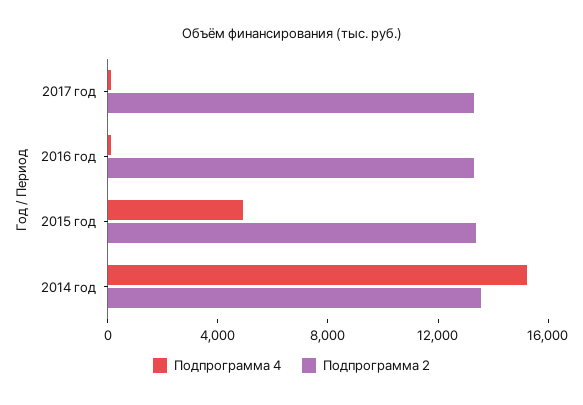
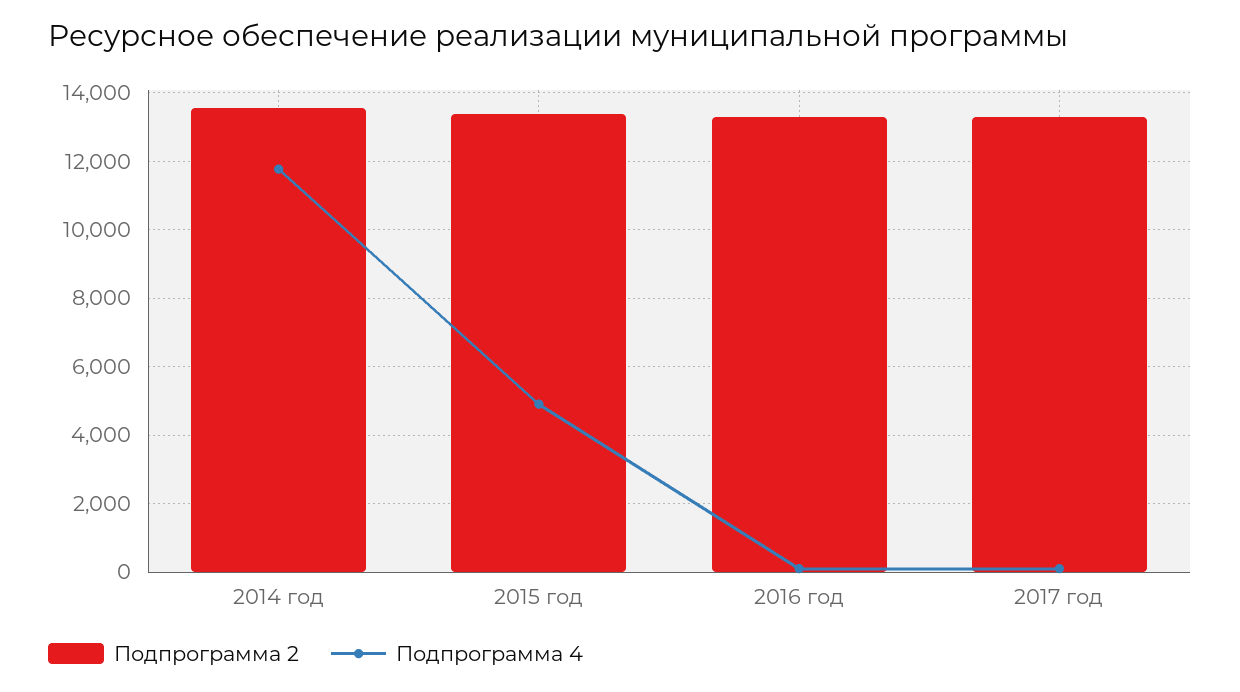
Подпрограмма 4, 2014 год: 15000 -> 11800

